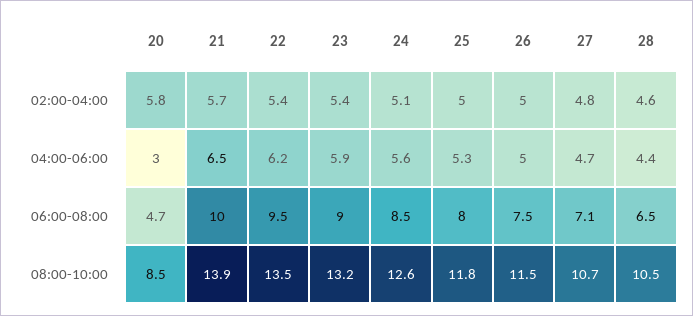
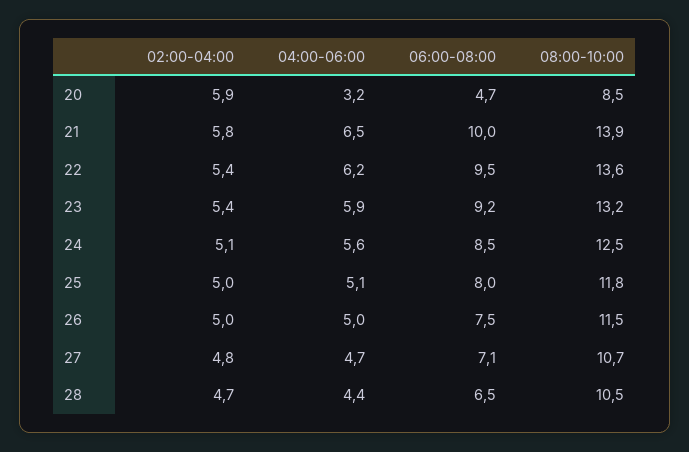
20, 02:00-04:00: 5.8 -> 5.9
21, 02:00-04:00: 5.7 -> 5.8
28, 02:00-04:00: 4.6 -> 4.7
20, 04:00-06:00: 3 -> 3.2
25, 04:00-06:00: 5.3 -> 5.1
23, 06:00-08:00: 9 -> 9.2
22, 08:00-10:00: 13.5 -> 13.6
24, 08:00-10:00: 12.6 -> 12.5

